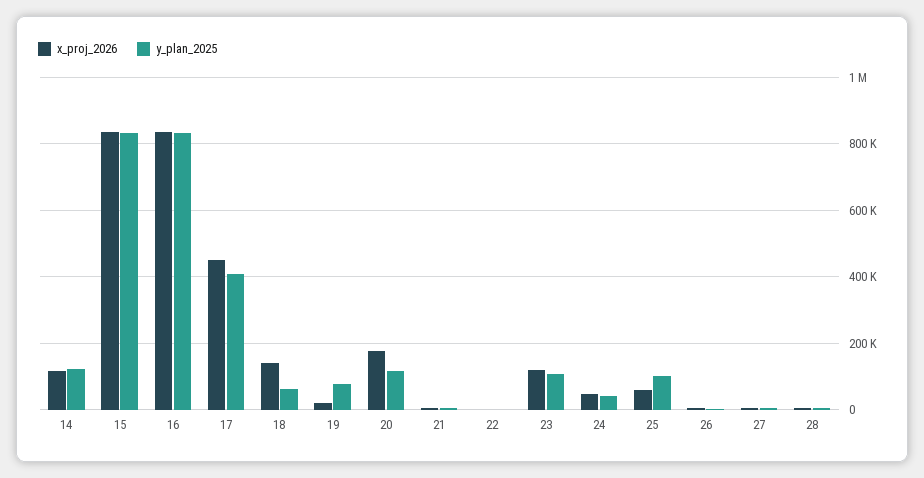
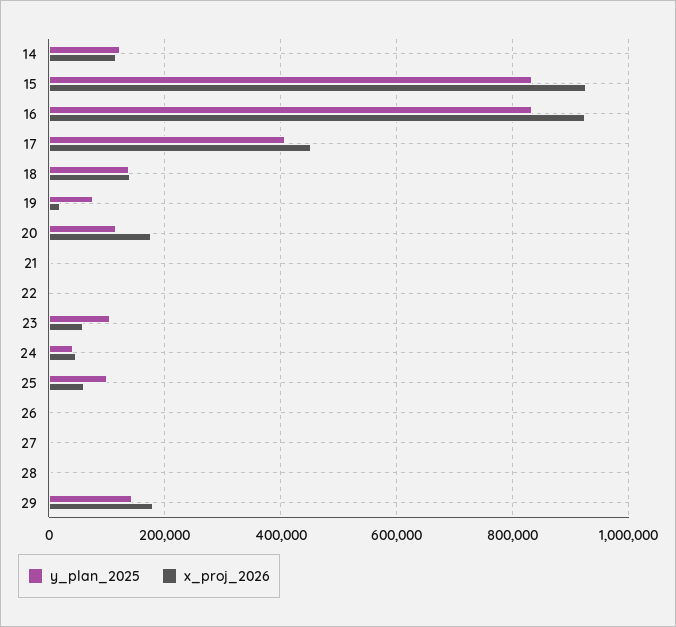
x_proj_2026, 15: 840000 -> 920000
x_proj_2026, 16: 840000 -> 920000
y_plan_2025, 18: 60000 -> 140000
x_proj_2026, 23: 120000 -> 60000
y_plan_2025, 29: none -> 140000
x_proj_2026, 29: none -> 180000

